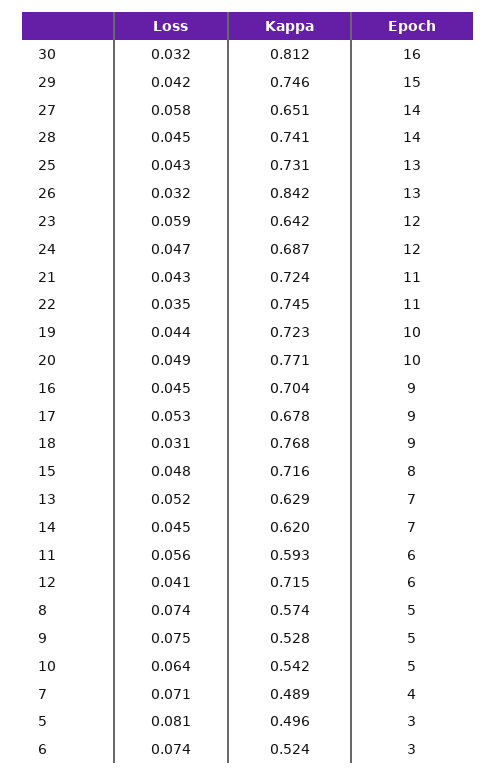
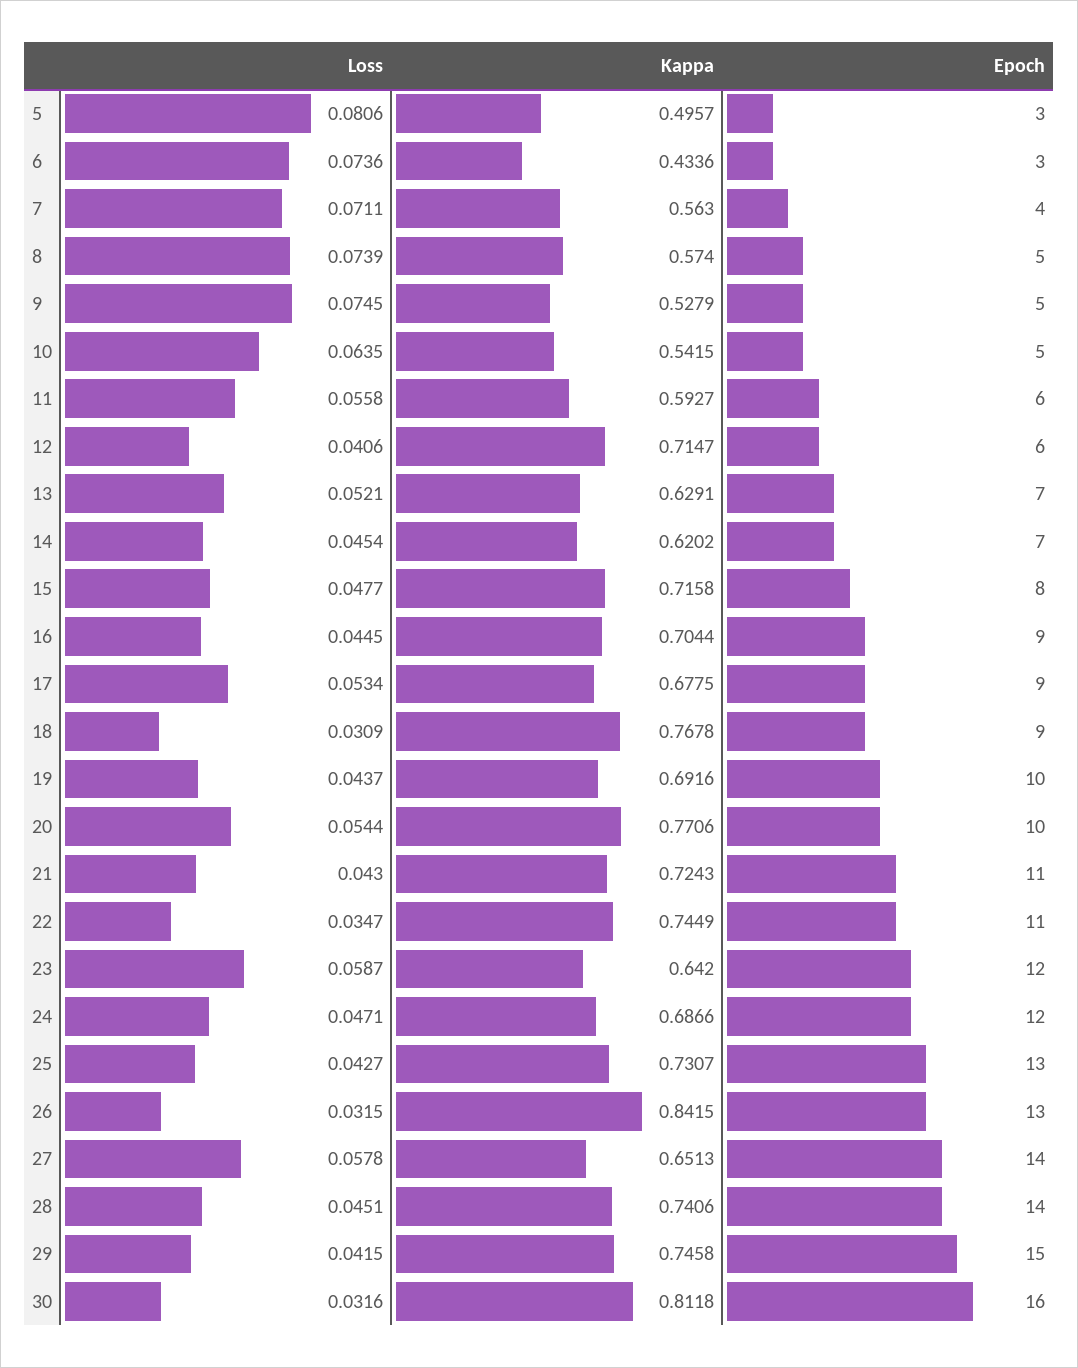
Kappa, 19: 0.723 -> 0.6916
Loss, 20: 0.049 -> 0.0544
Kappa, 7: 0.489 -> 0.563
Kappa, 6: 0.524 -> 0.4336

